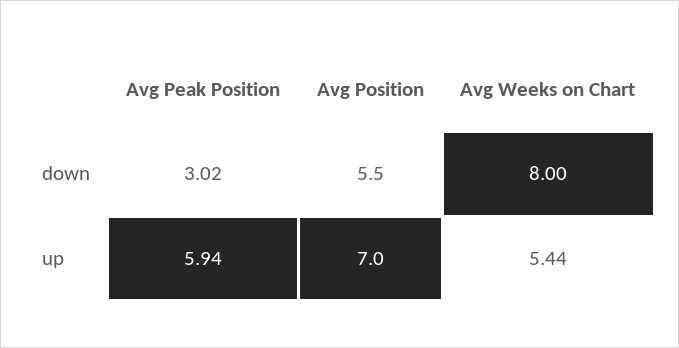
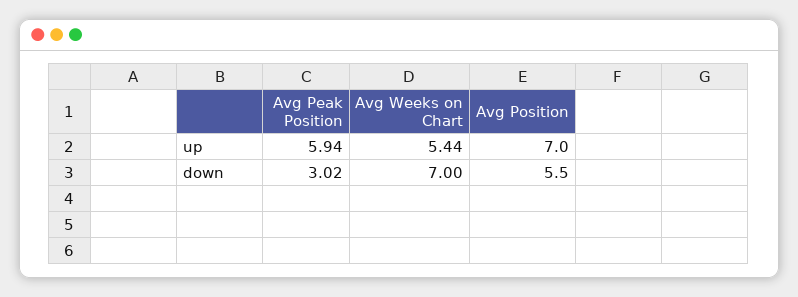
Avg Weeks on Chart, down: 8 -> 7

